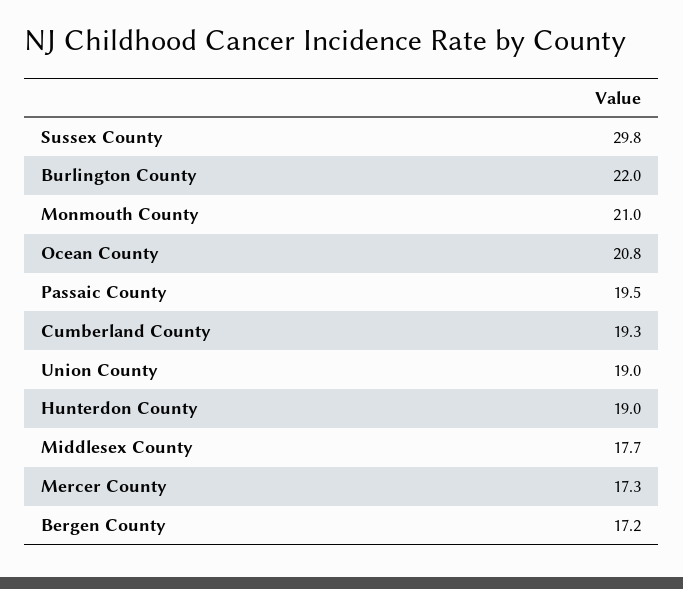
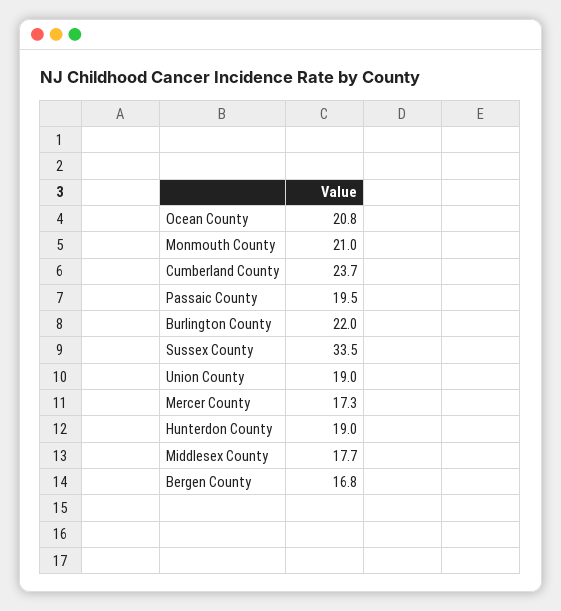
Sussex County: 29.8 -> 33.5
Cumberland County: 19.3 -> 23.7
Bergen County: 17.2 -> 16.8

